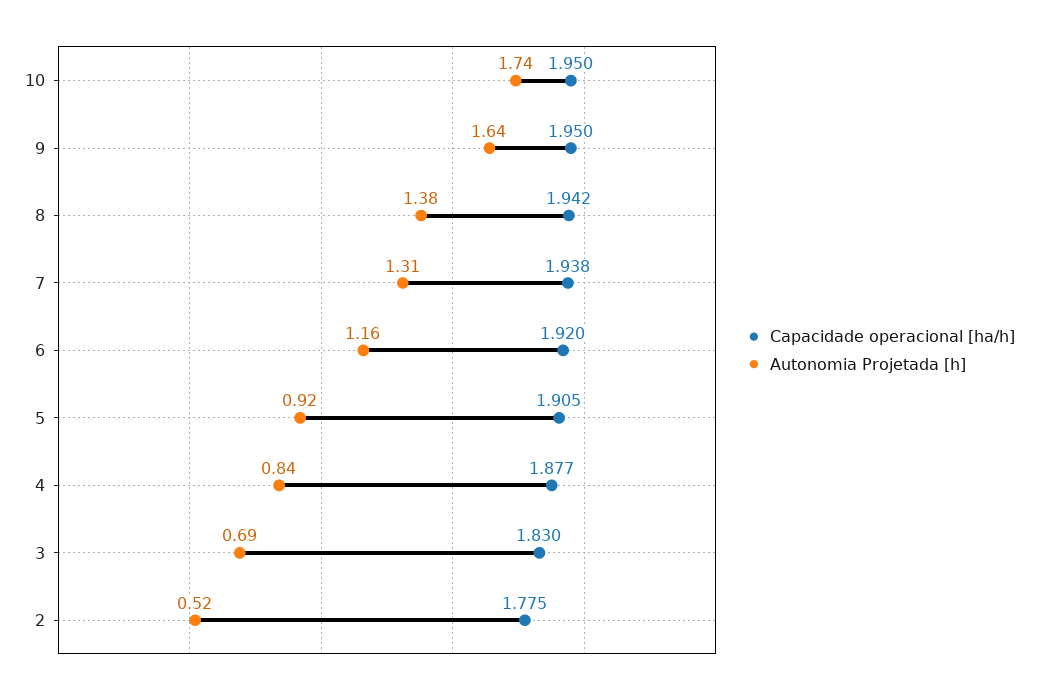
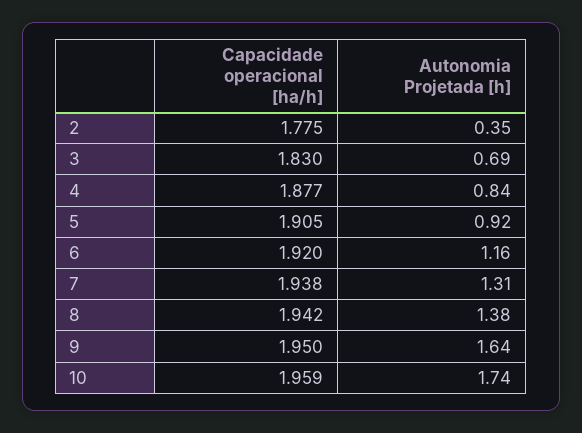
Capacidade operacional [ha/h], 10: 1.95 -> 1.959
Autonomia Projetada [h], 2: 0.52 -> 0.35

